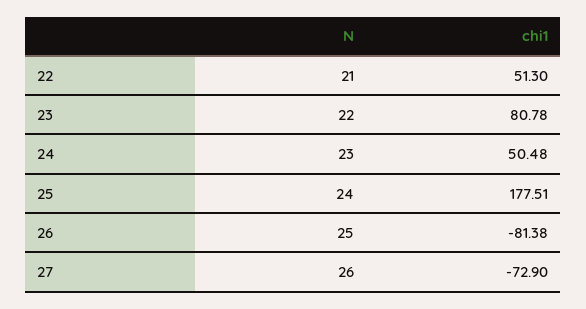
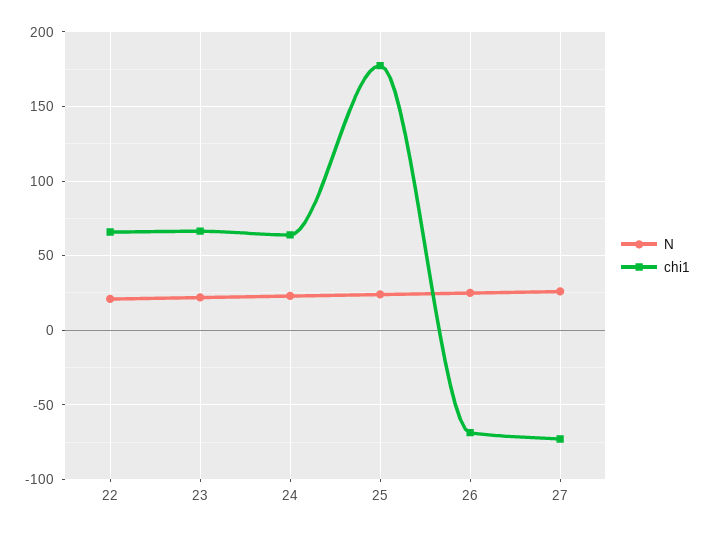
chi1, 22: 51.3 -> 65
chi1, 23: 80.78 -> 65
chi1, 24: 50.48 -> 65
chi1, 26: -81.38 -> -70

